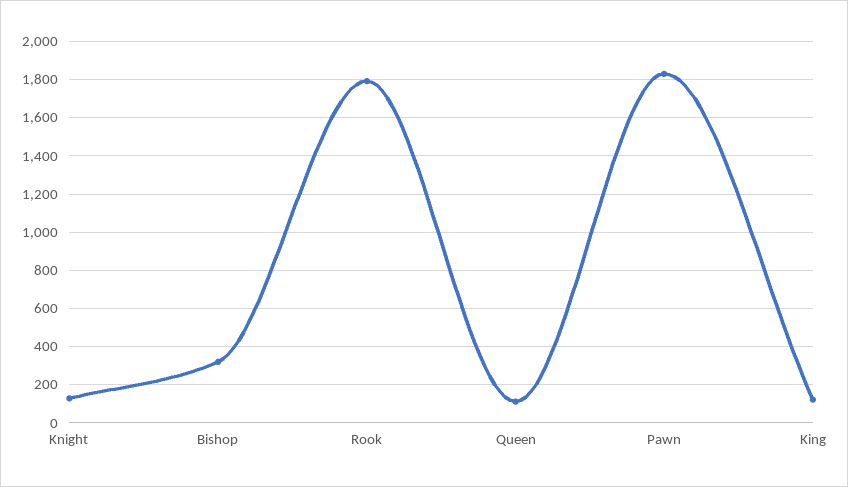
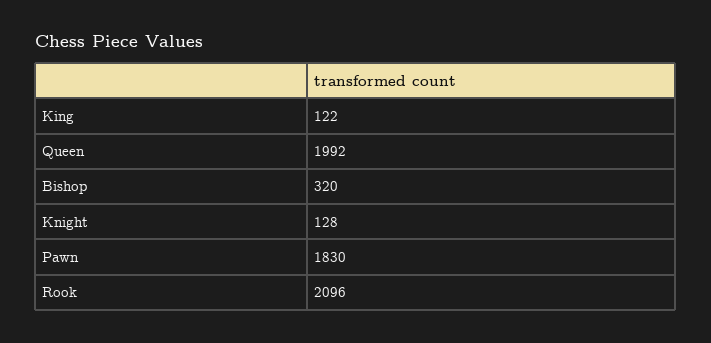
Rook: 1800 -> 2096
Queen: 100 -> 1992

